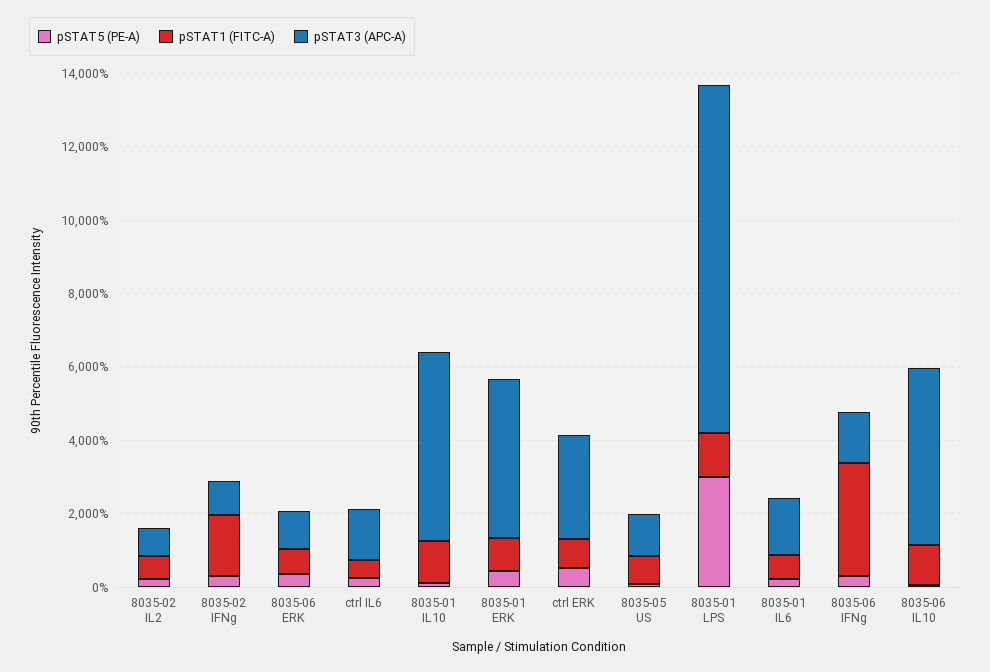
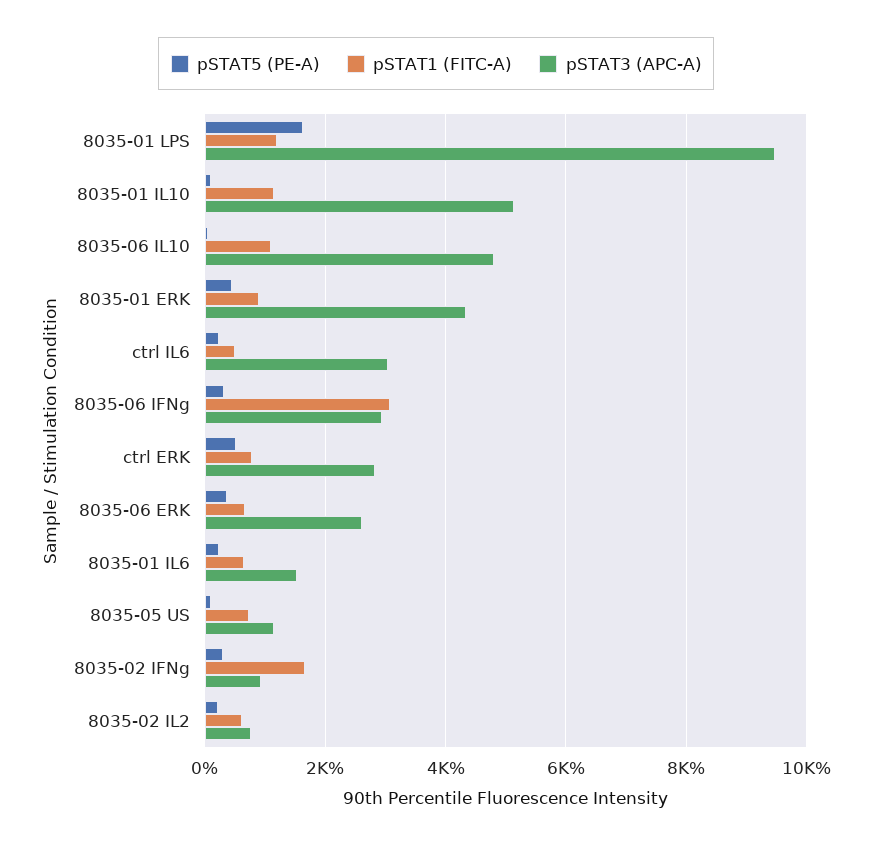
pSTAT3 (APC-A), 8035-06 ERK: 1000 -> 2600
pSTAT3 (APC-A), ctrl IL6: 1500 -> 3000
pSTAT5 (PE-A), 8035-01 LPS: 3000 -> 1600
pSTAT3 (APC-A), 8035-06 IFNg: 1500 -> 3000

